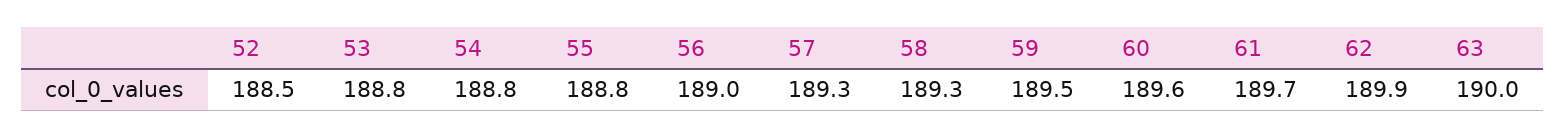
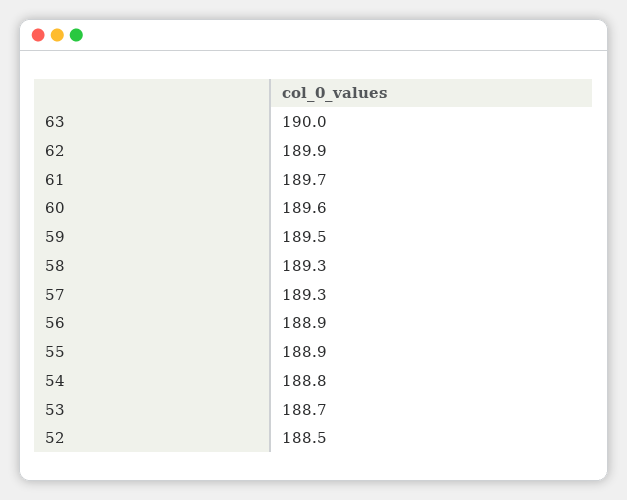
53: 188.8 -> 188.7
55: 188.8 -> 188.9
56: 189 -> 188.9

